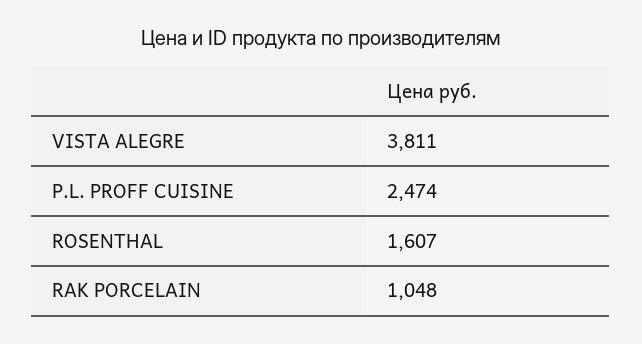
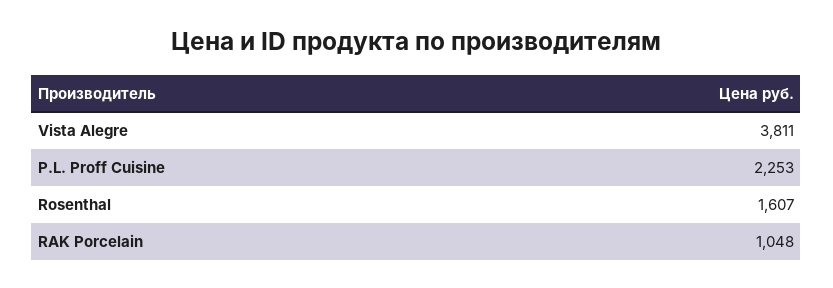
P.L. PROFF CUISINE: 2474 -> 2253

